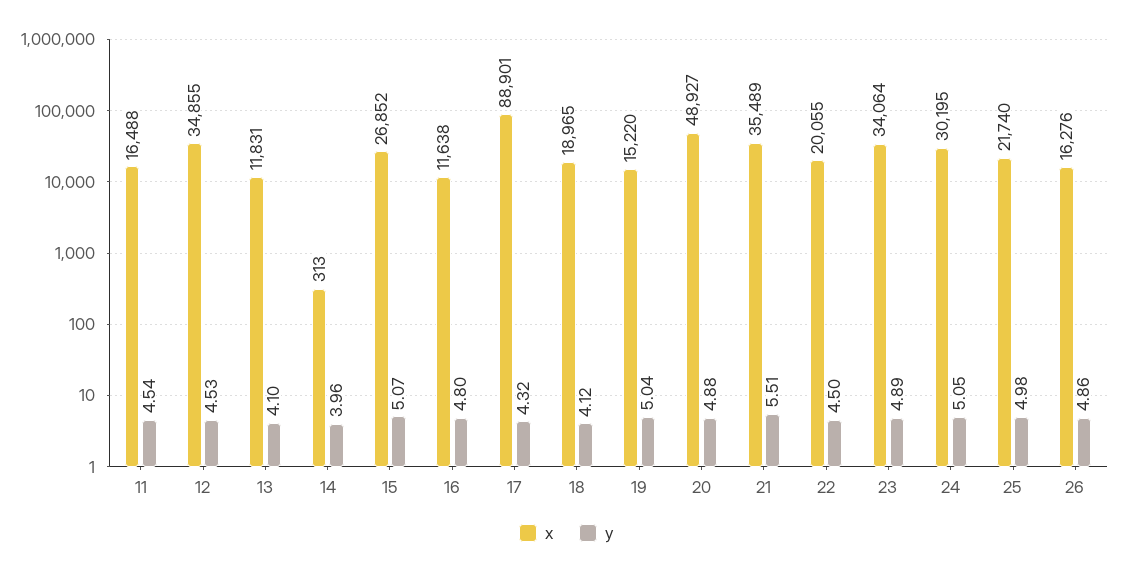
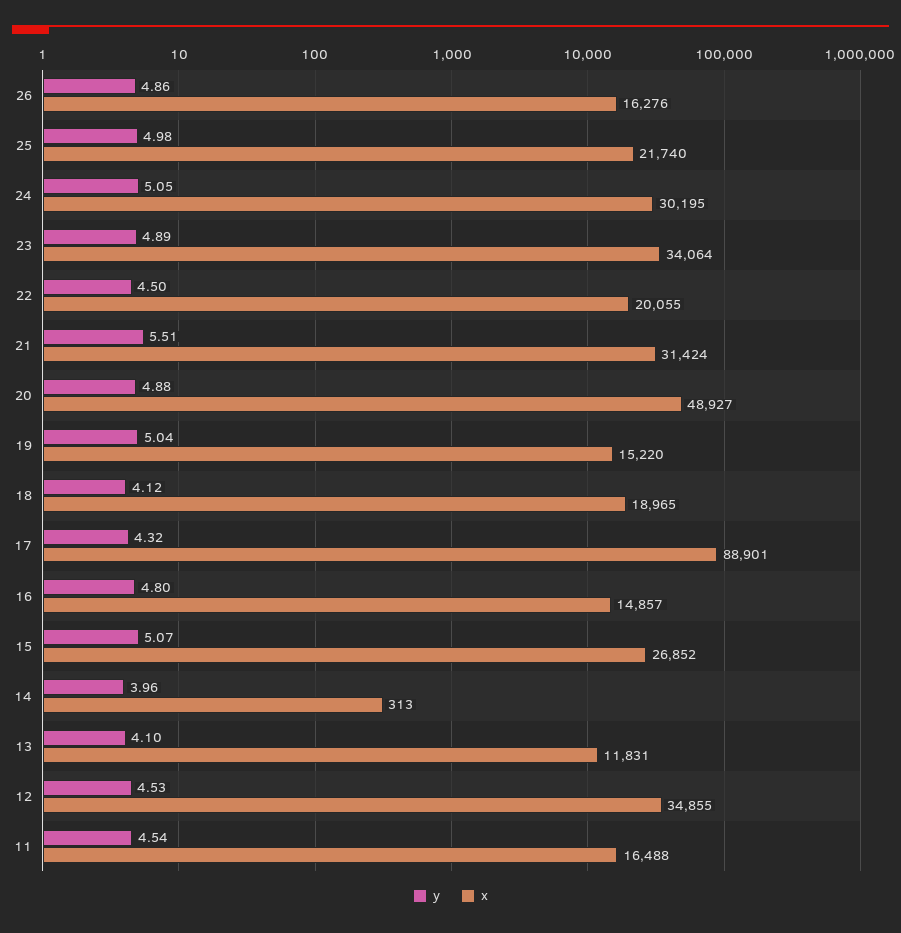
x, 16: 11638 -> 14857
x, 21: 35489 -> 31424

